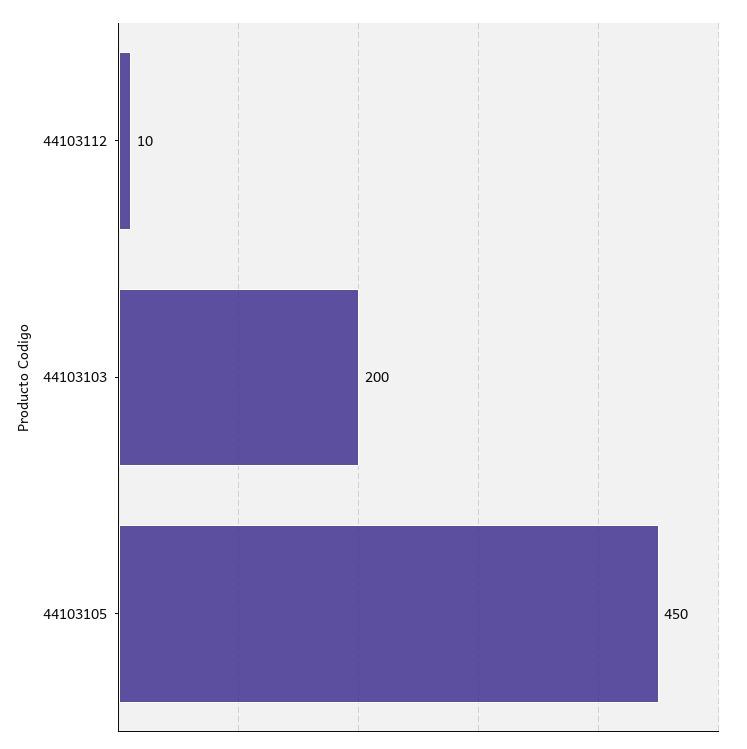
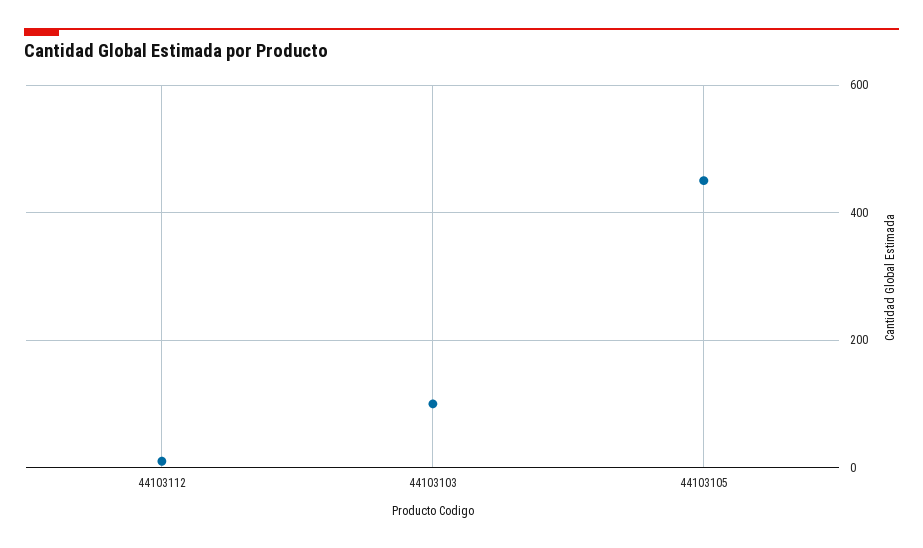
44103103: 200 -> 100

